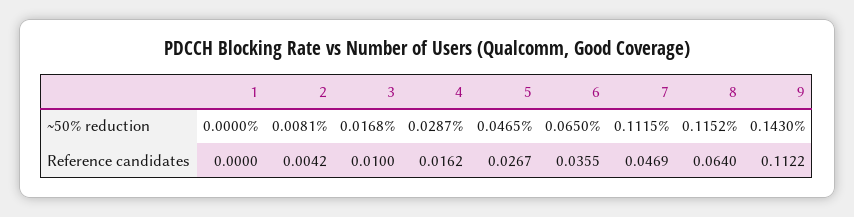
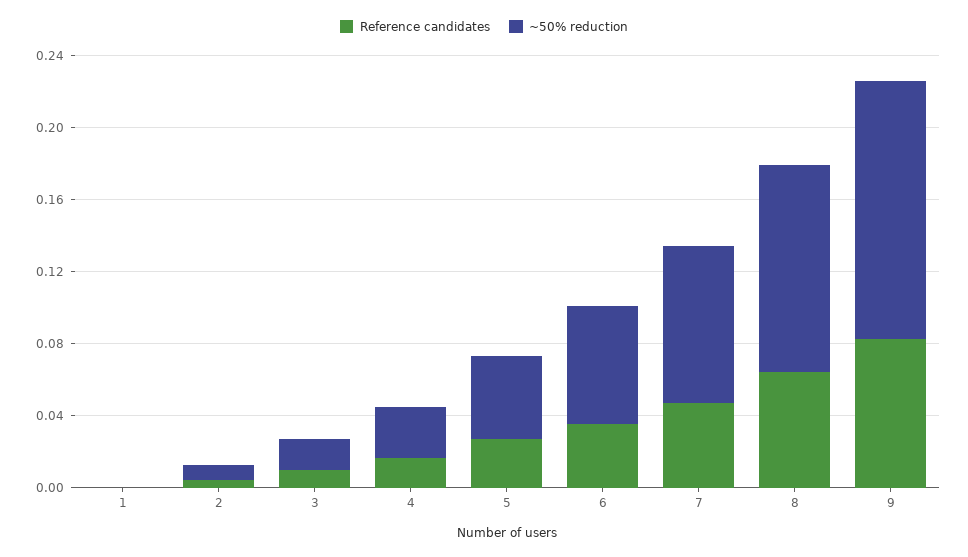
~50% reduction, 7: 0.1115 -> 0.09
Reference candidates, 9: 0.1122 -> 0.08

